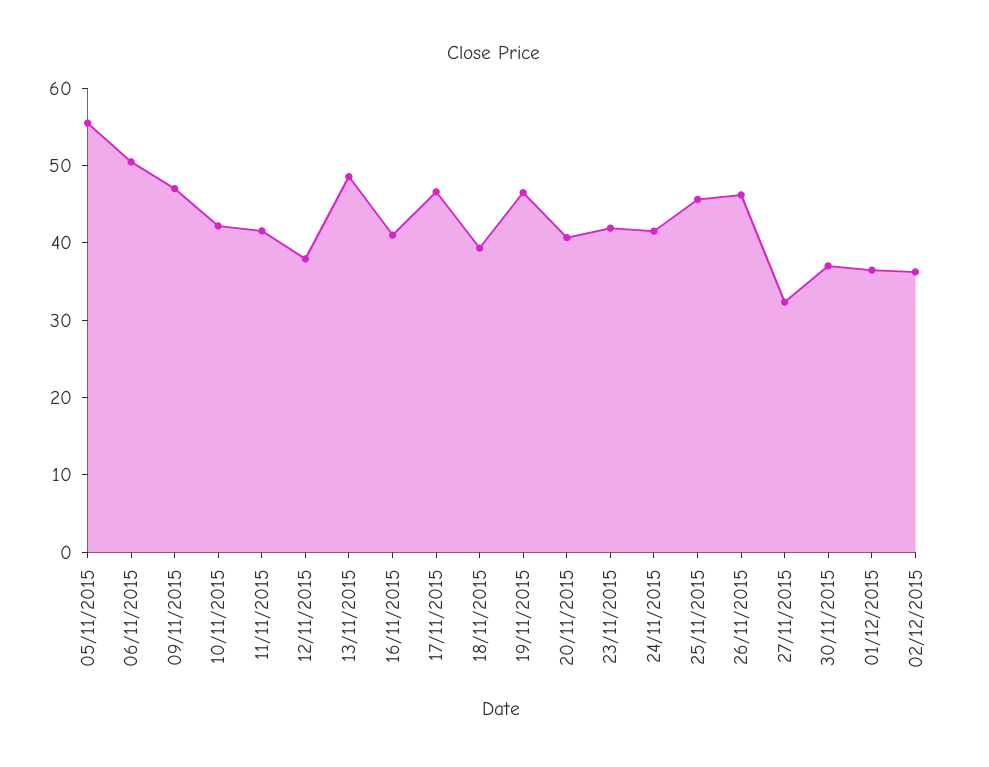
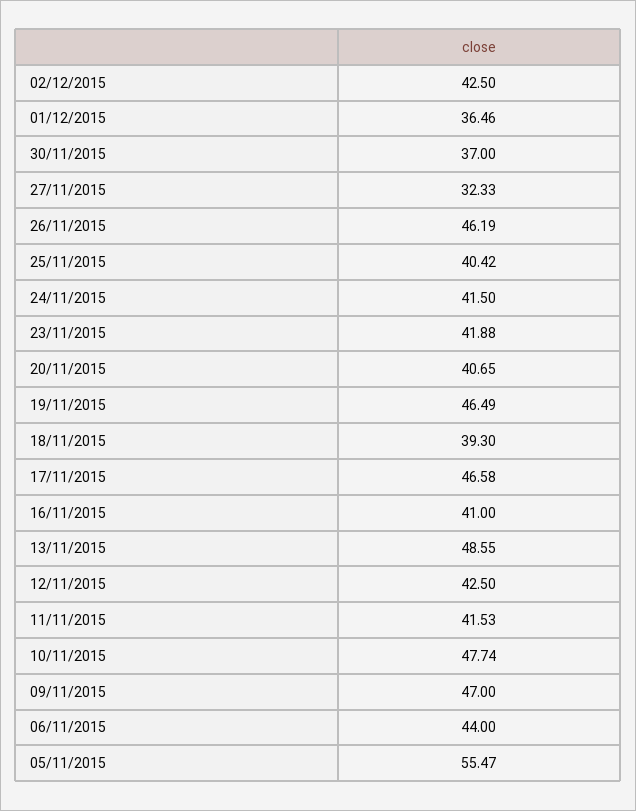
06/11/2015: 50 -> 44
10/11/2015: 42 -> 47.74
12/11/2015: 38 -> 42.5
25/11/2015: 46 -> 40.42
02/12/2015: 36 -> 42.5

